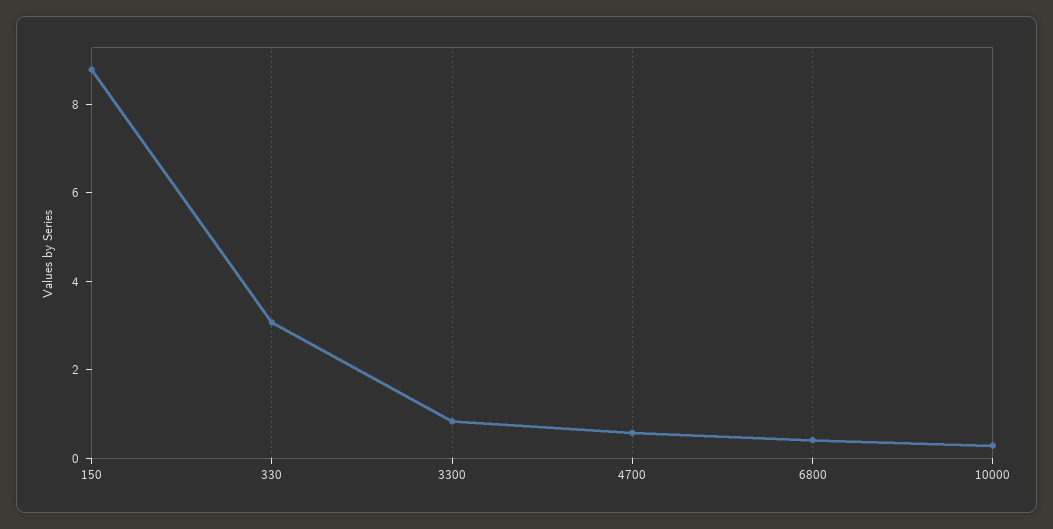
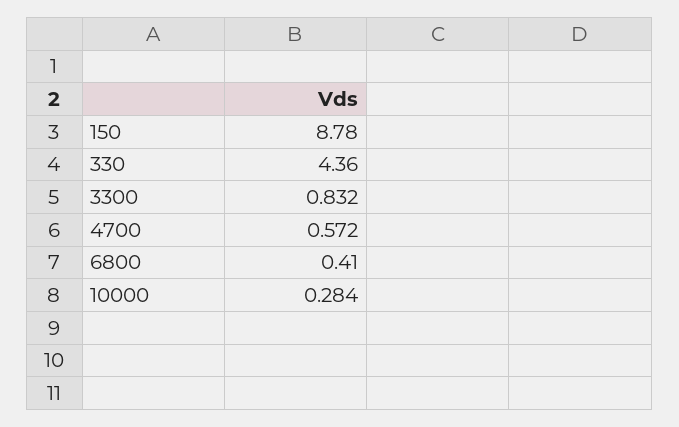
330: 3 -> 4.36

